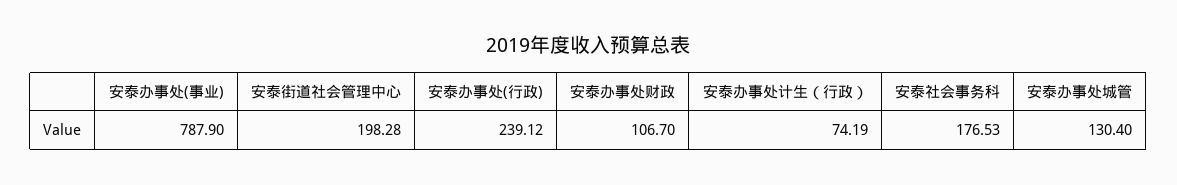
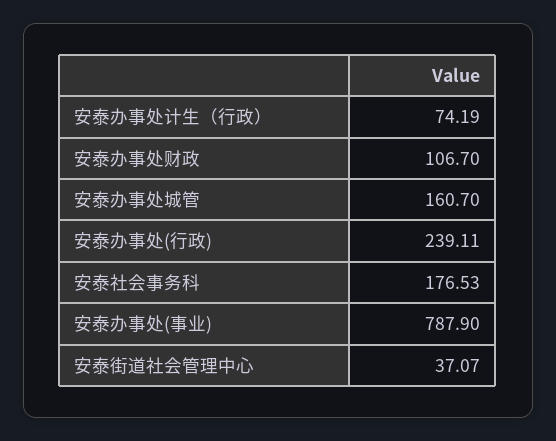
安泰街道社会管理中心: 198.28 -> 37.07
安泰办事处(行政): 239.12 -> 239.11
安泰办事处城管: 130.4 -> 160.7

